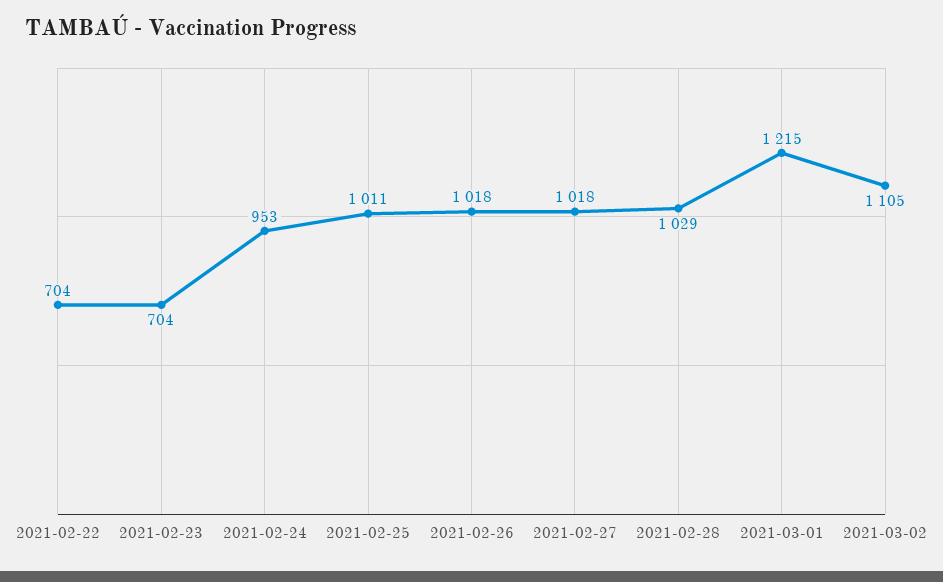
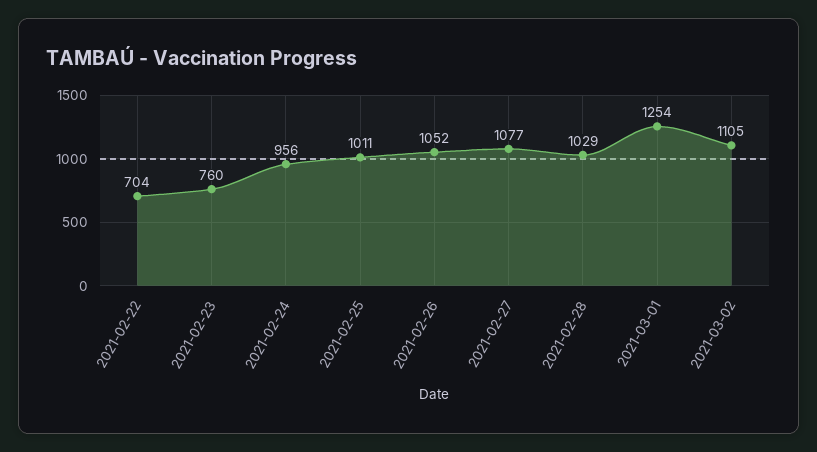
2021-02-23: 704 -> 760
2021-02-24: 953 -> 956
2021-02-26: 1018 -> 1052
2021-02-27: 1018 -> 1077
2021-03-01: 1215 -> 1254

